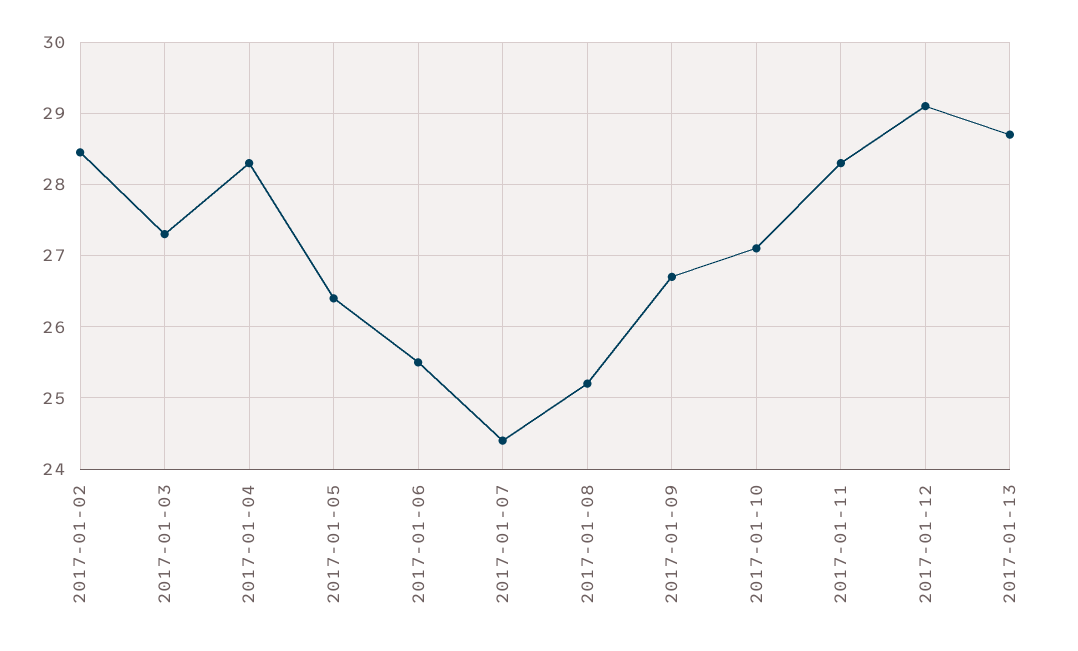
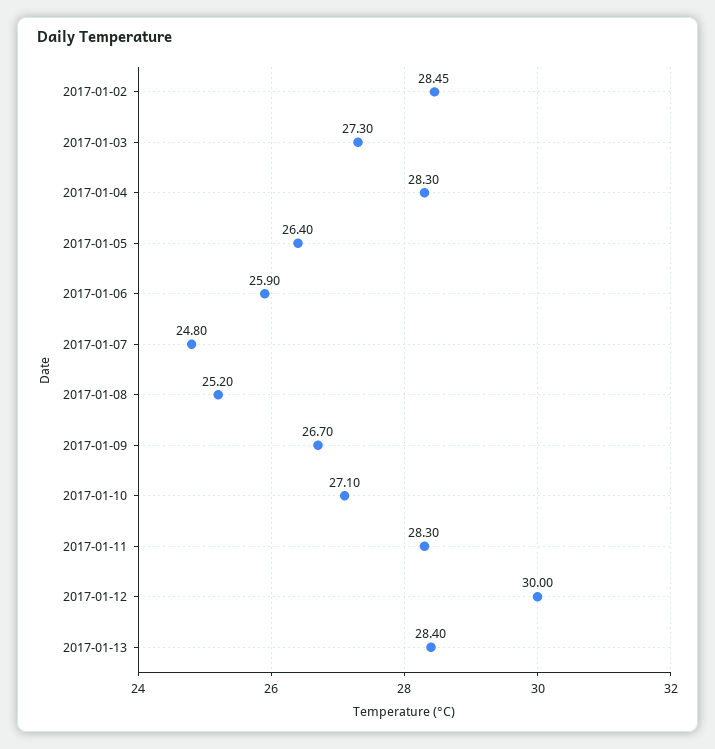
2017-01-06: 25.5 -> 25.9
2017-01-07: 24.4 -> 24.8
2017-01-12: 29.1 -> 30
2017-01-13: 28.7 -> 28.4

